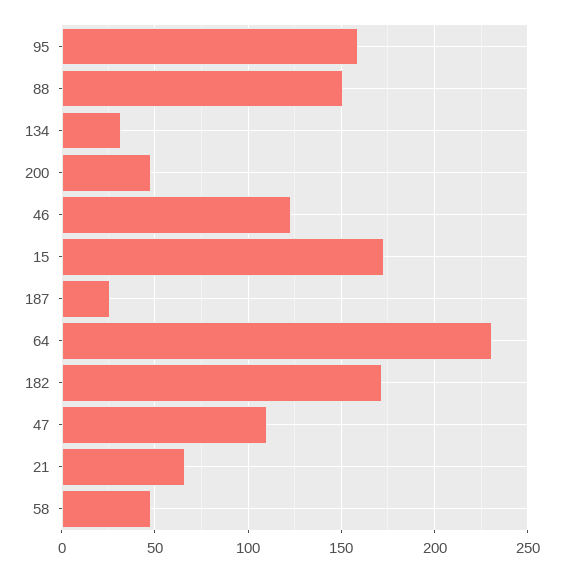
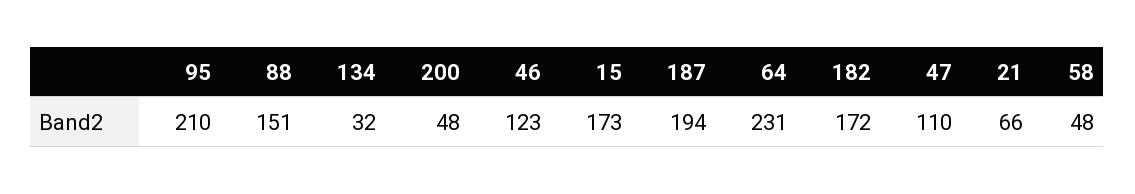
95: 160 -> 210
187: 25 -> 194

